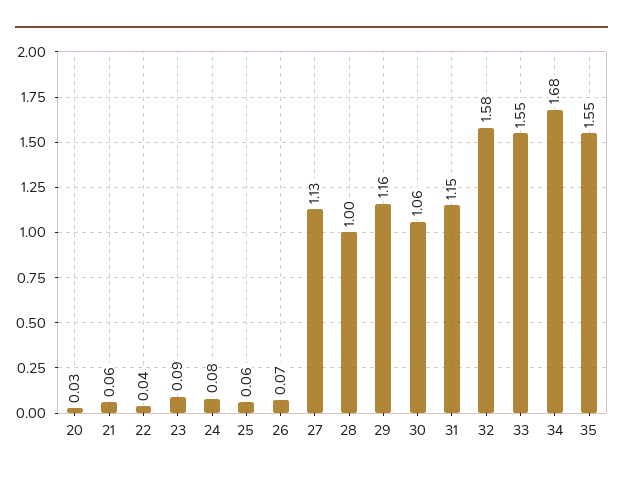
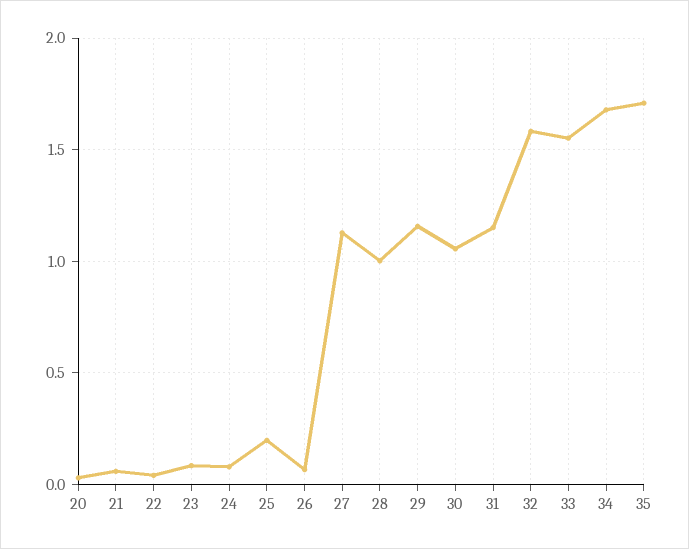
25: 0.06 -> 0.2
35: 1.55 -> 1.7

